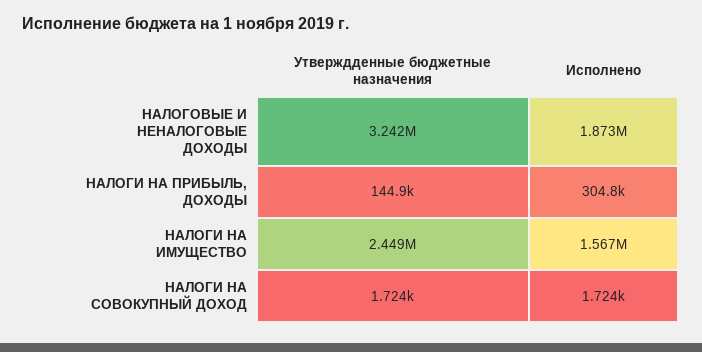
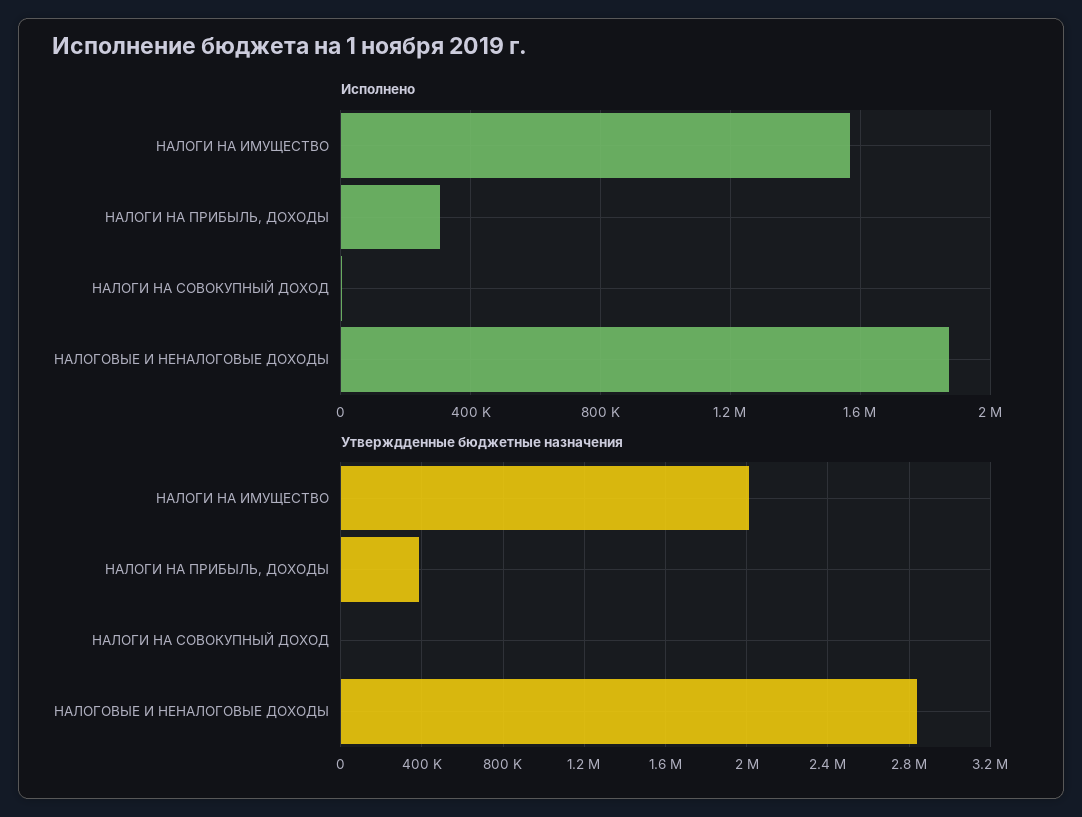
Утверждденные бюджетные назначения, НАЛОГОВЫЕ И НЕНАЛОГОВЫЕ ДОХОДЫ: 3242000 -> 2850000
Утверждденные бюджетные назначения, НАЛОГИ НА ПРИБЫЛЬ, ДОХОДЫ: 144900 -> 400000
Утверждденные бюджетные назначения, НАЛОГИ НА ИМУЩЕСТВО: 2449000 -> 2000000

